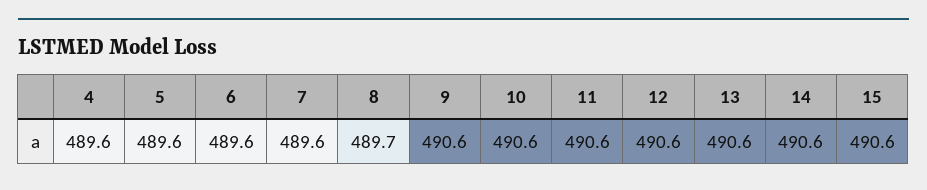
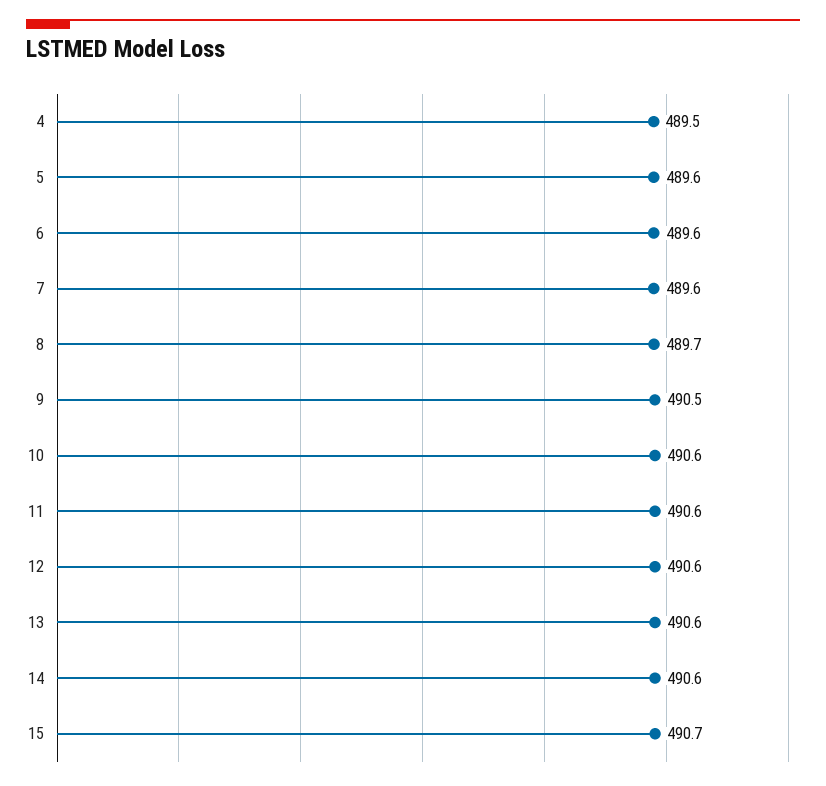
4: 489.6 -> 489.5
9: 490.6 -> 490.5
15: 490.6 -> 490.7

